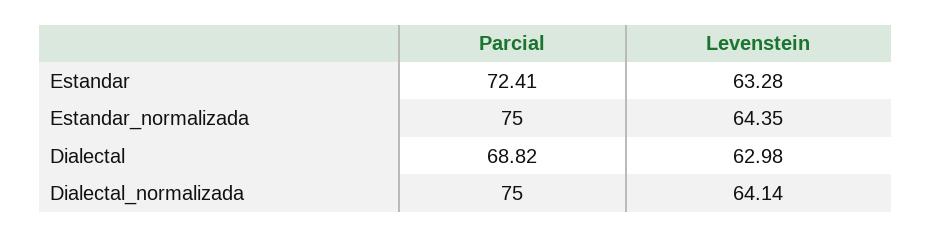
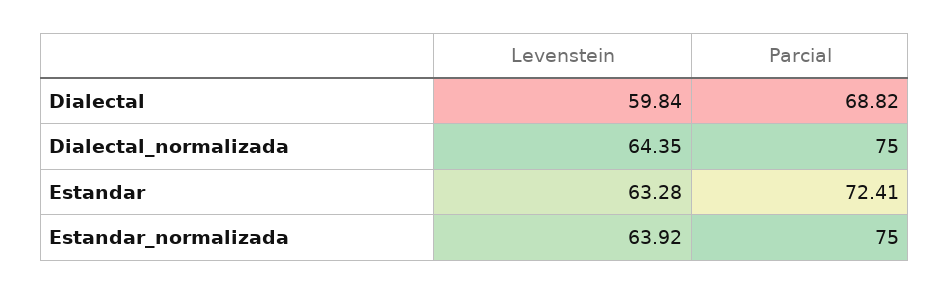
Levenstein, Estandar_normalizada: 64.35 -> 63.92
Levenstein, Dialectal: 62.98 -> 59.84
Levenstein, Dialectal_normalizada: 64.14 -> 64.35

